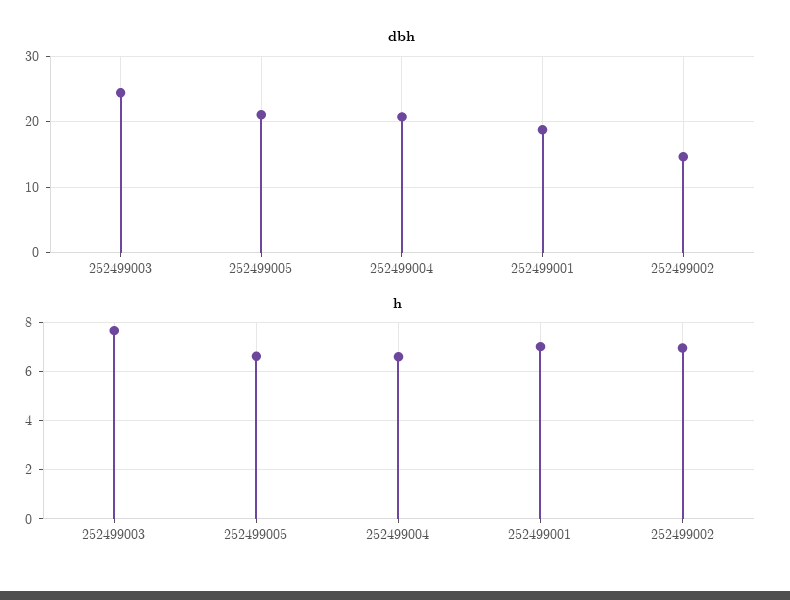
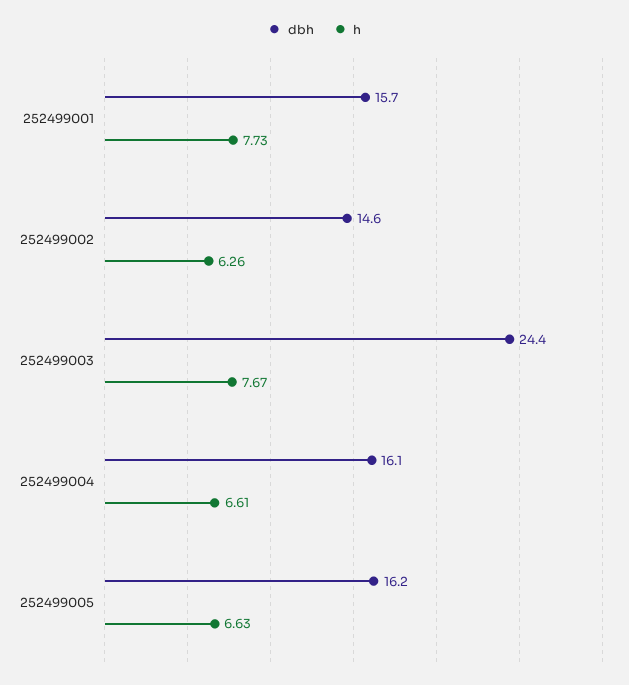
dbh, 252499005: 21 -> 16.2
dbh, 252499004: 21 -> 16.1
dbh, 252499001: 19 -> 15.7
h, 252499001: 7 -> 7.73
h, 252499002: 7 -> 6.26

